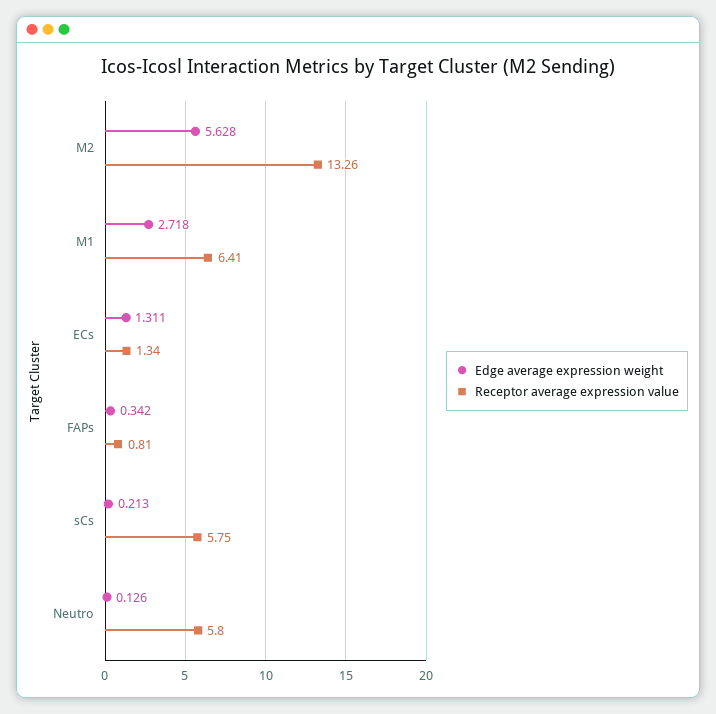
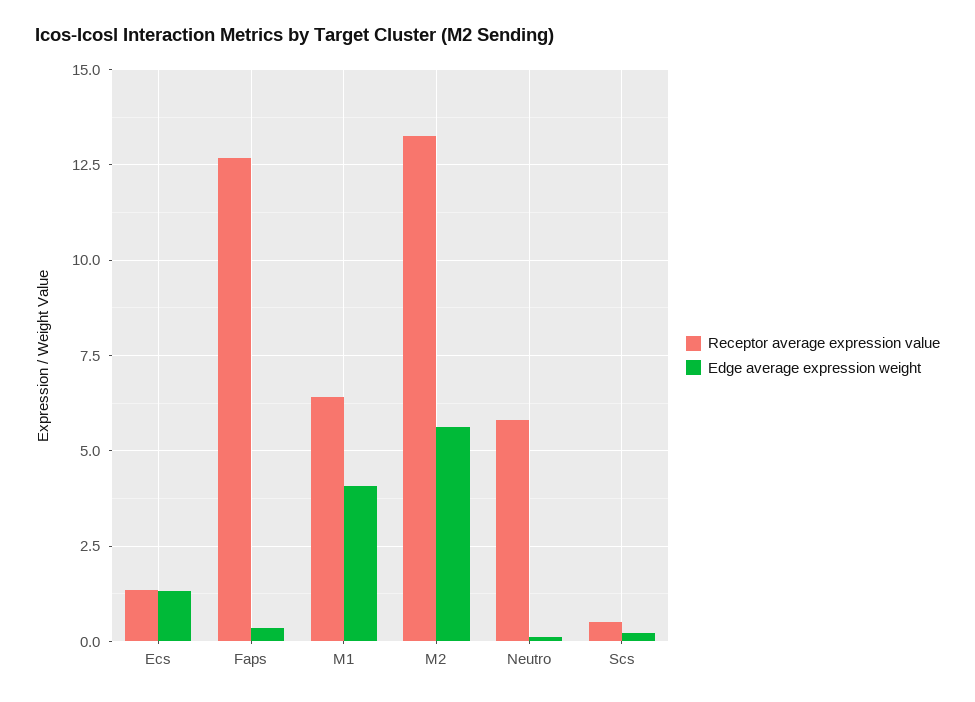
Edge average expression weight, M1: 2.718 -> 4
Receptor average expression value, FAPs: 0.81 -> 12.75
Receptor average expression value, sCs: 5.75 -> 0.5

